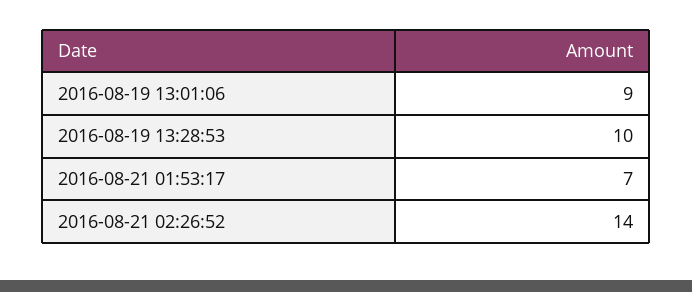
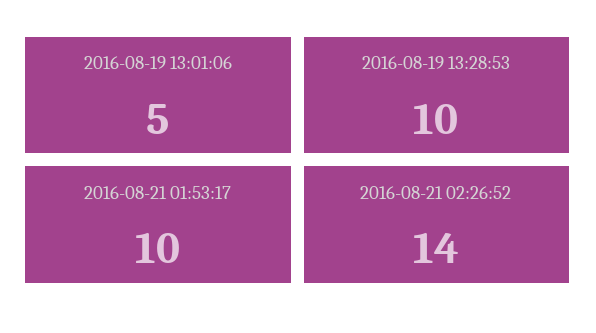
2016-08-19 13:01:06: 9 -> 5
2016-08-21 01:53:17: 7 -> 10

